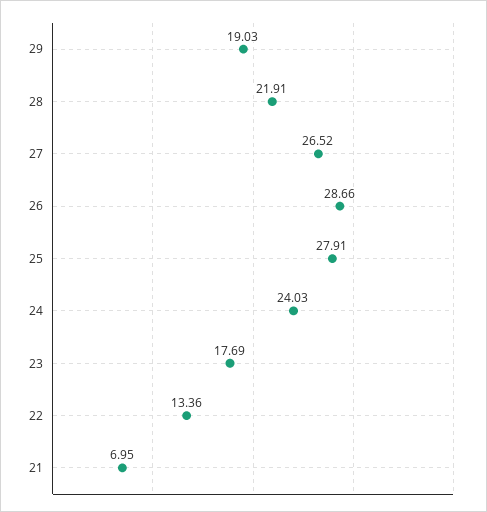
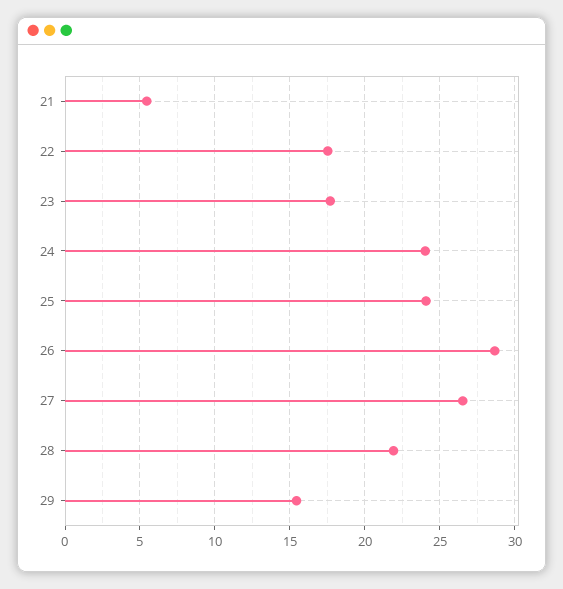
29: 19.03 -> 15.5
25: 27.91 -> 24
22: 13.36 -> 17.5
21: 6.95 -> 5.5

